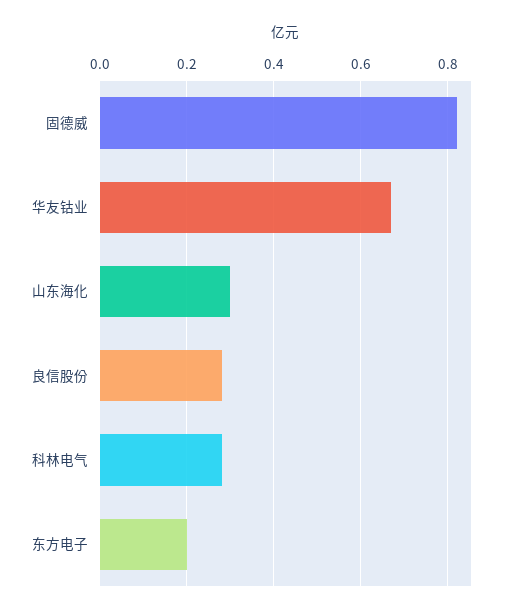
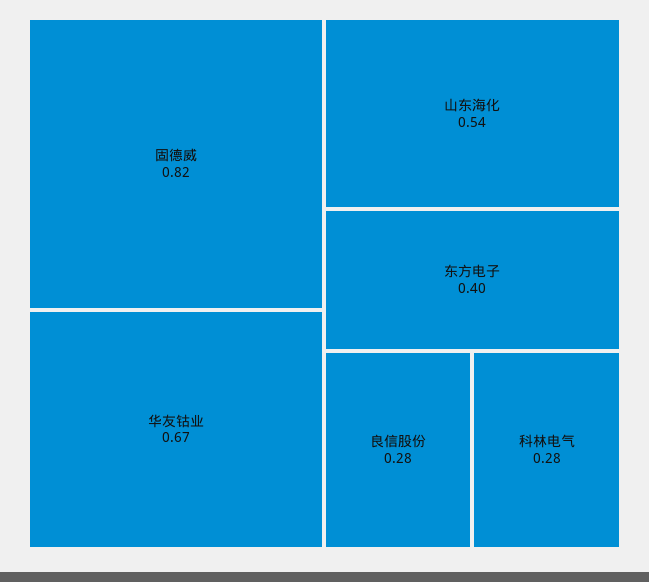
山东海化: 0.3 -> 0.54
东方电子: 0.2 -> 0.4

